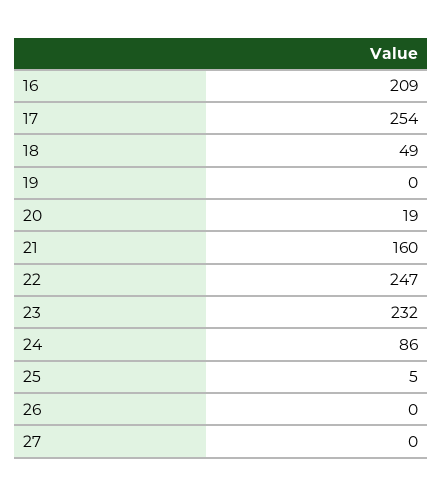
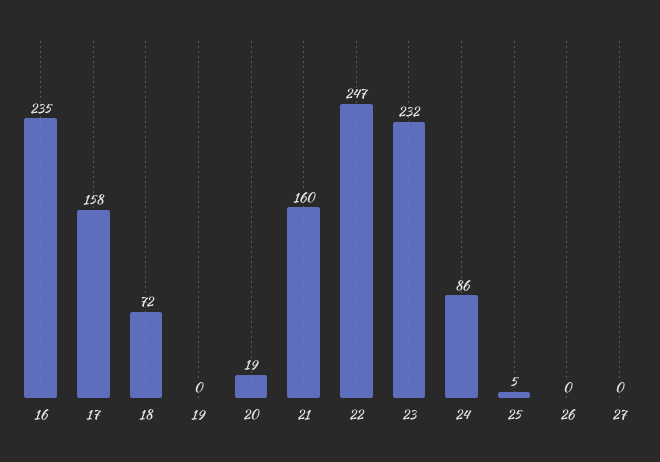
16: 209 -> 235
17: 254 -> 158
18: 49 -> 72

